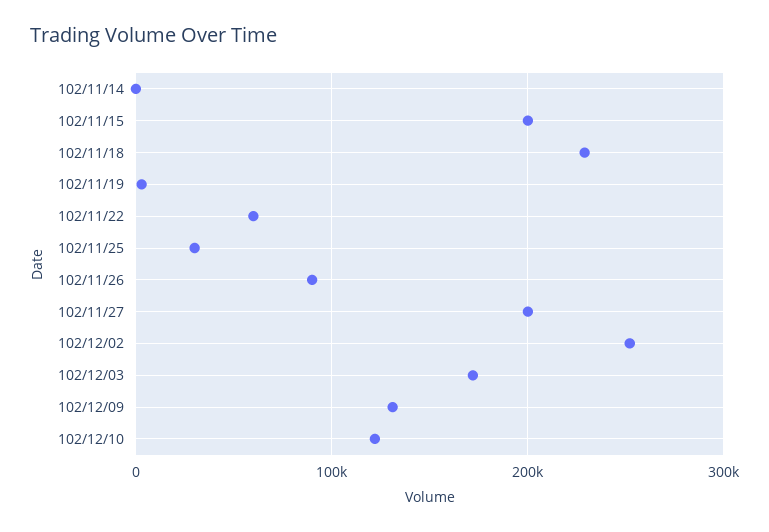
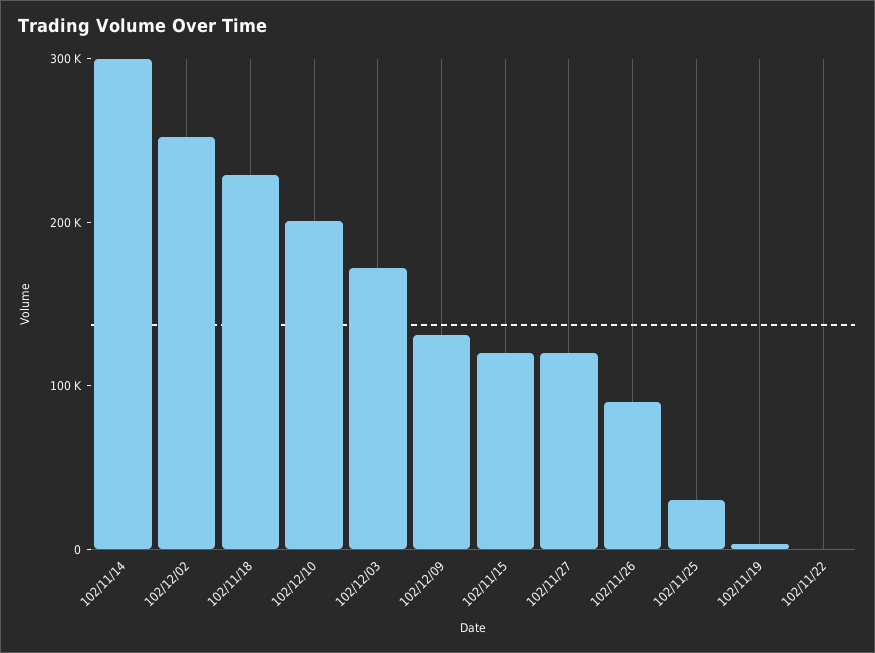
102/11/14: 0 -> 300000
102/11/15: 200000 -> 120000
102/11/22: 60000 -> 0
102/11/27: 200000 -> 120000
102/12/10: 120000 -> 200000

